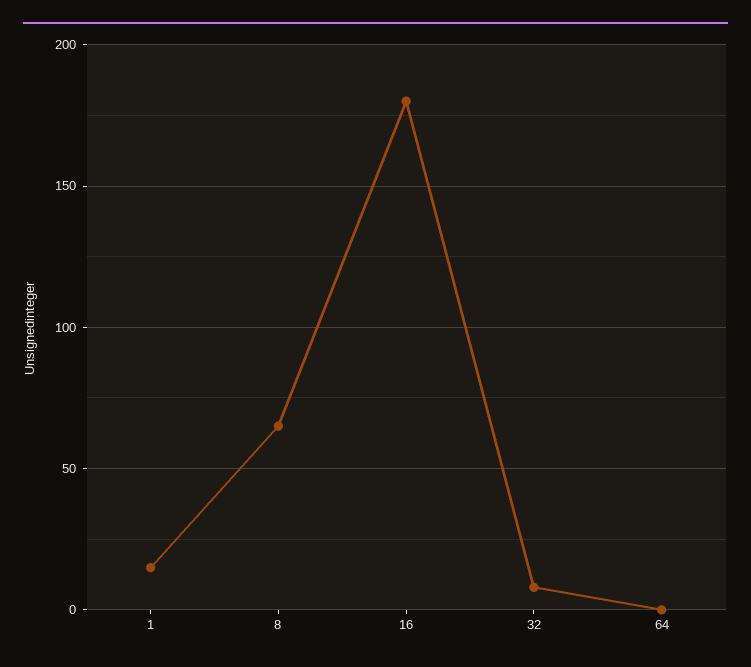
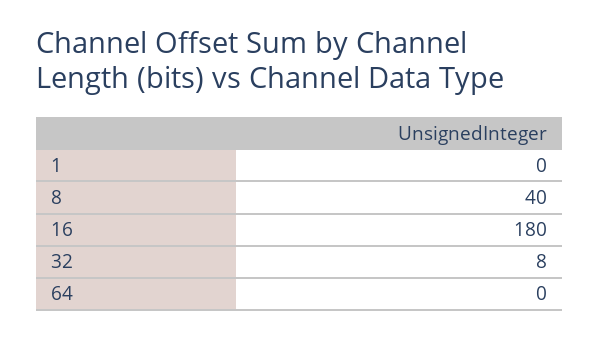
1: 15 -> 0
8: 65 -> 40

